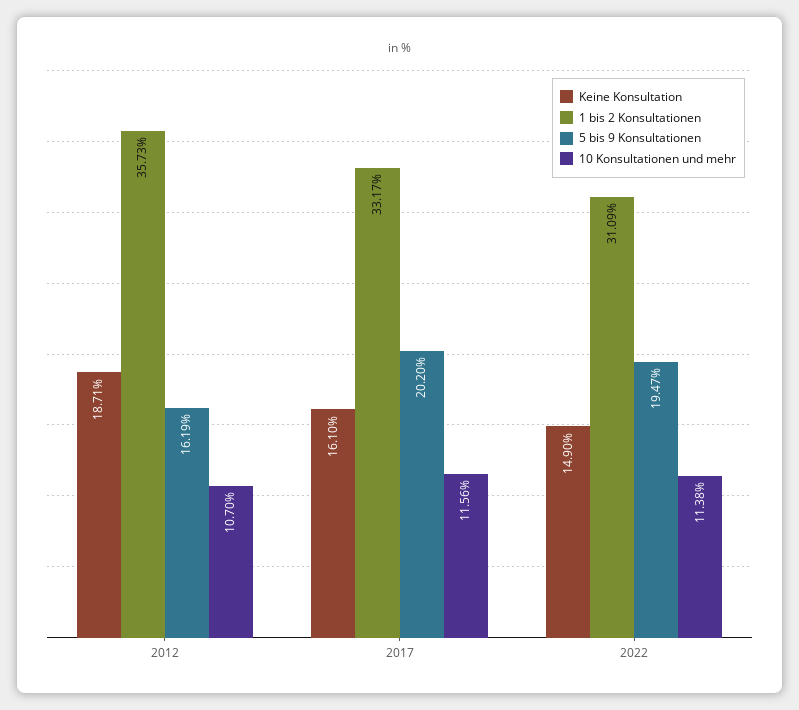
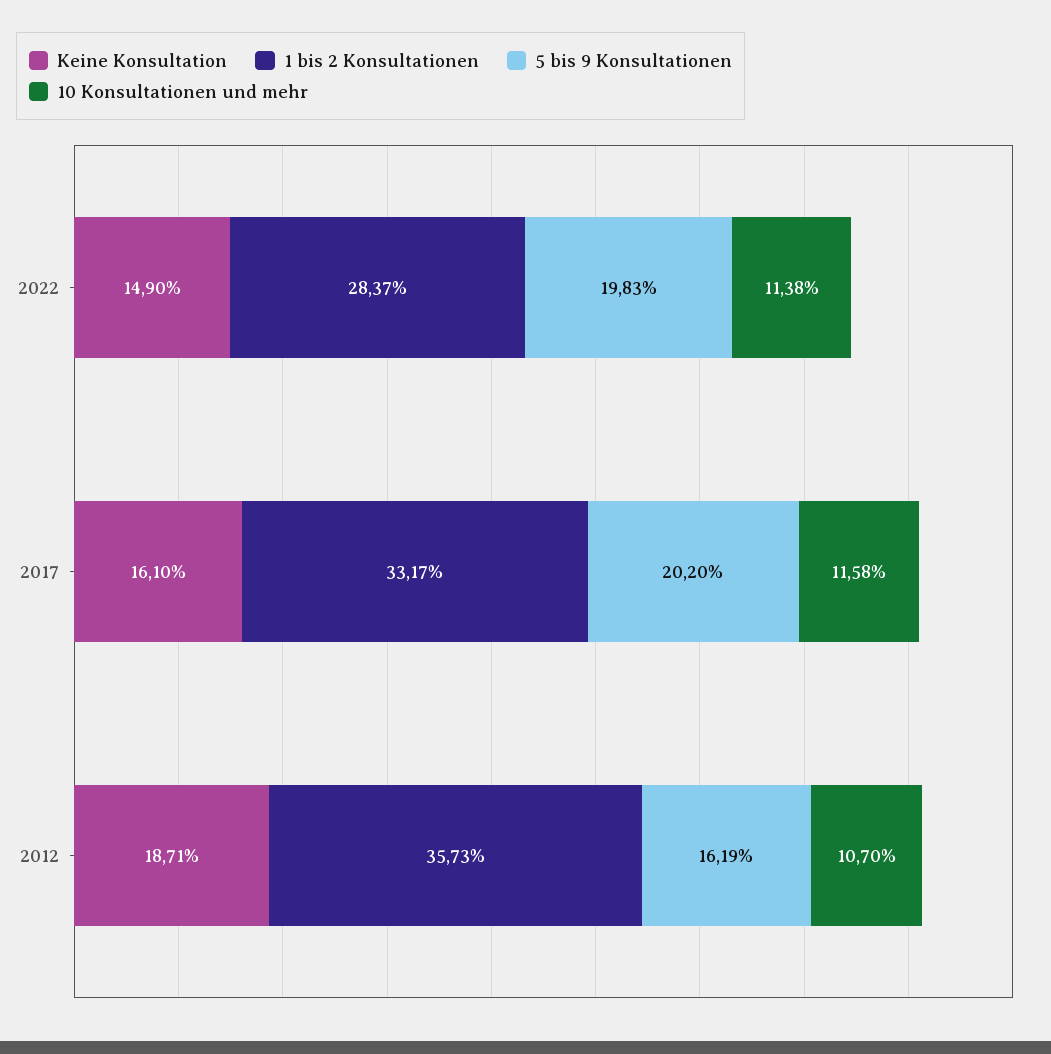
10 Konsultationen und mehr, 2017: 11.56 -> 11.58
1 bis 2 Konsultationen, 2022: 31.09 -> 28.37
5 bis 9 Konsultationen, 2022: 19.47 -> 19.83

